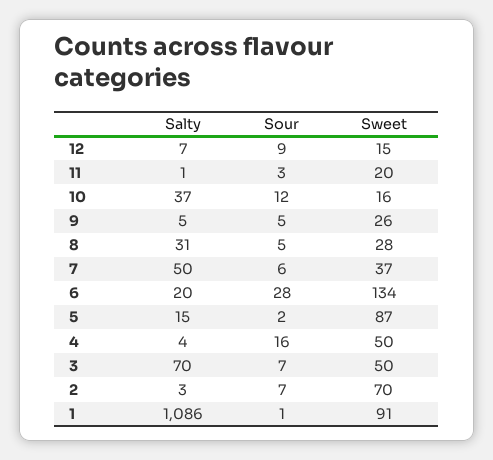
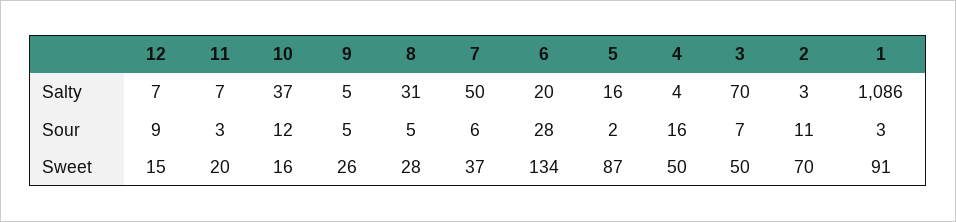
Salty, 11: 1 -> 7
Salty, 5: 15 -> 16
Sour, 2: 7 -> 11
Sour, 1: 1 -> 3

